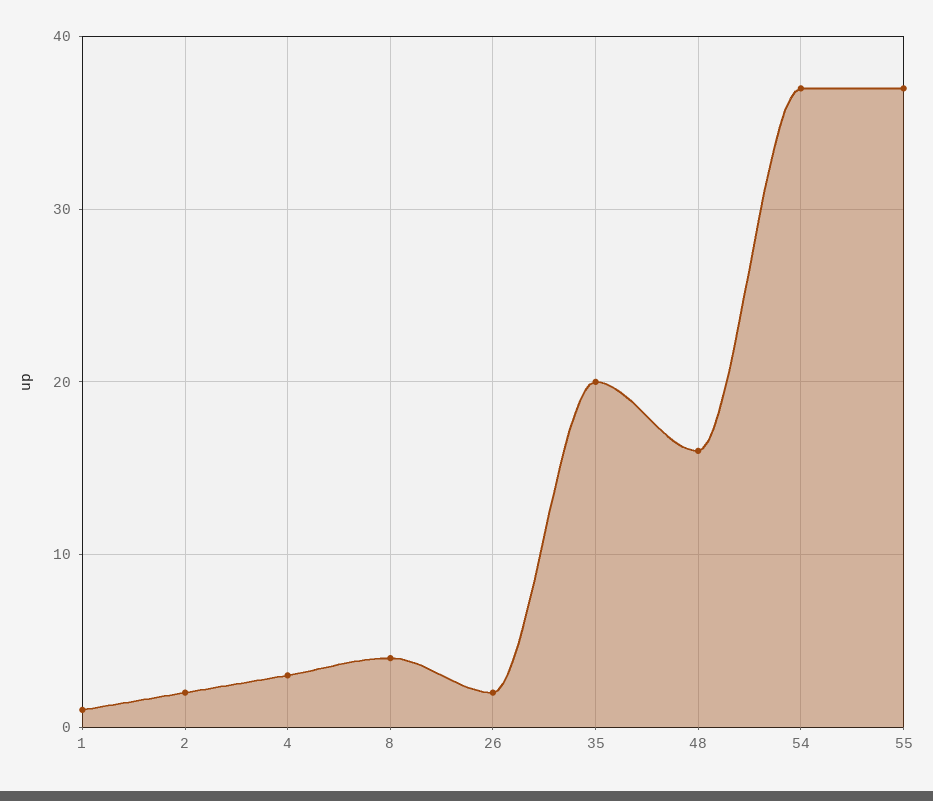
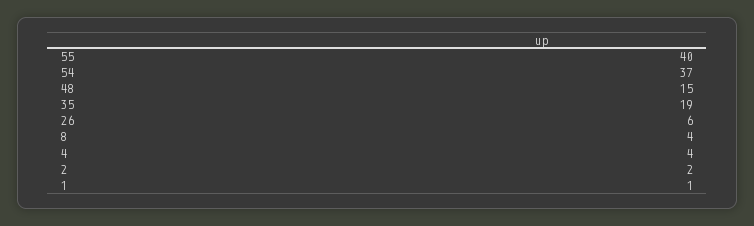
4: 3 -> 4
26: 2 -> 6
35: 20 -> 19
48: 16 -> 15
55: 37 -> 40

